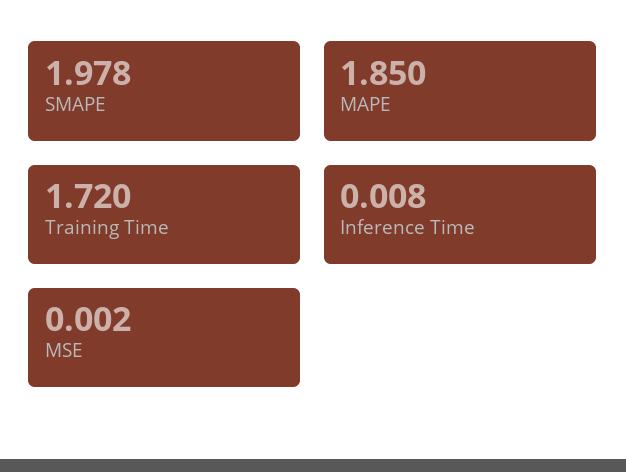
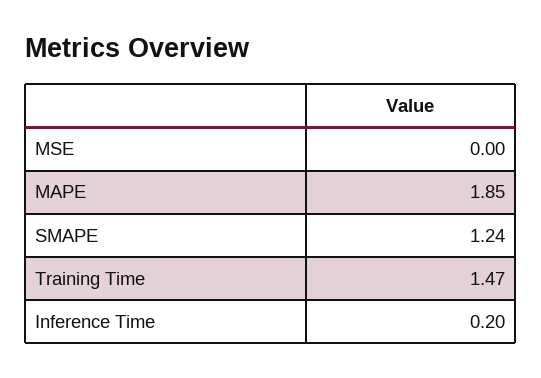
SMAPE: 1.978 -> 1.24
Training Time: 1.72 -> 1.47
Inference Time: 0.008 -> 0.2

